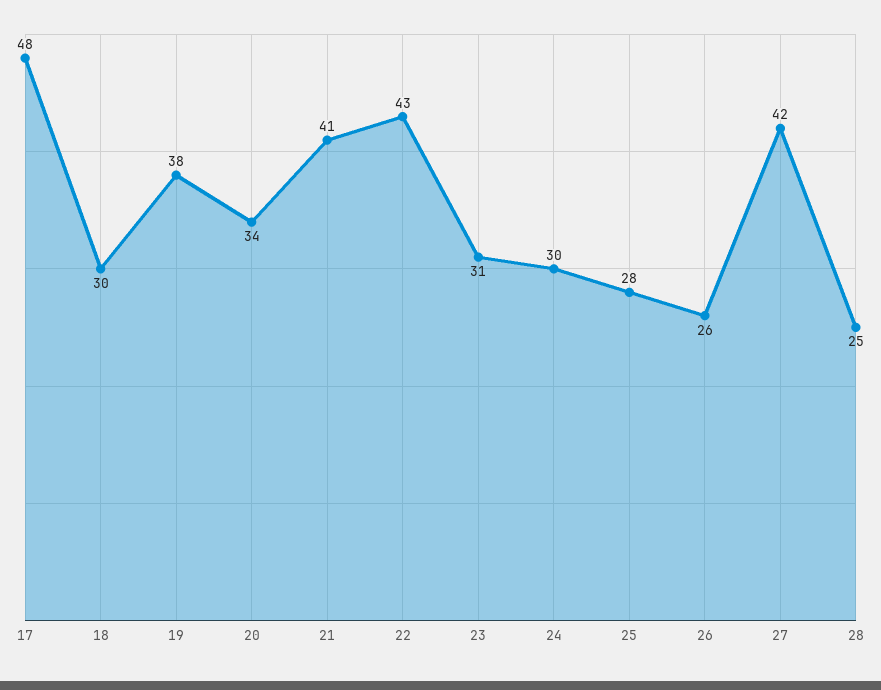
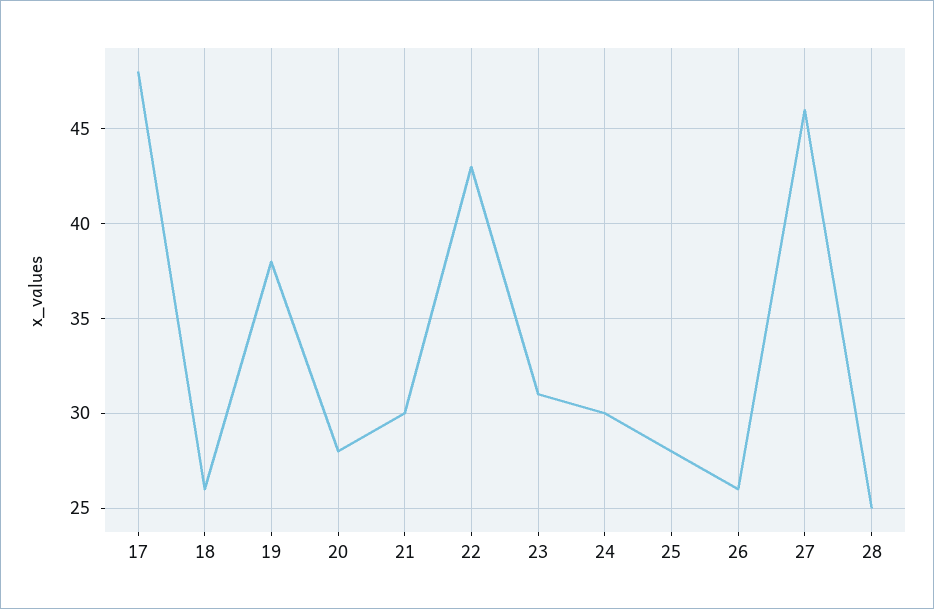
18: 30 -> 26
20: 34 -> 28
21: 41 -> 30
27: 42 -> 46

